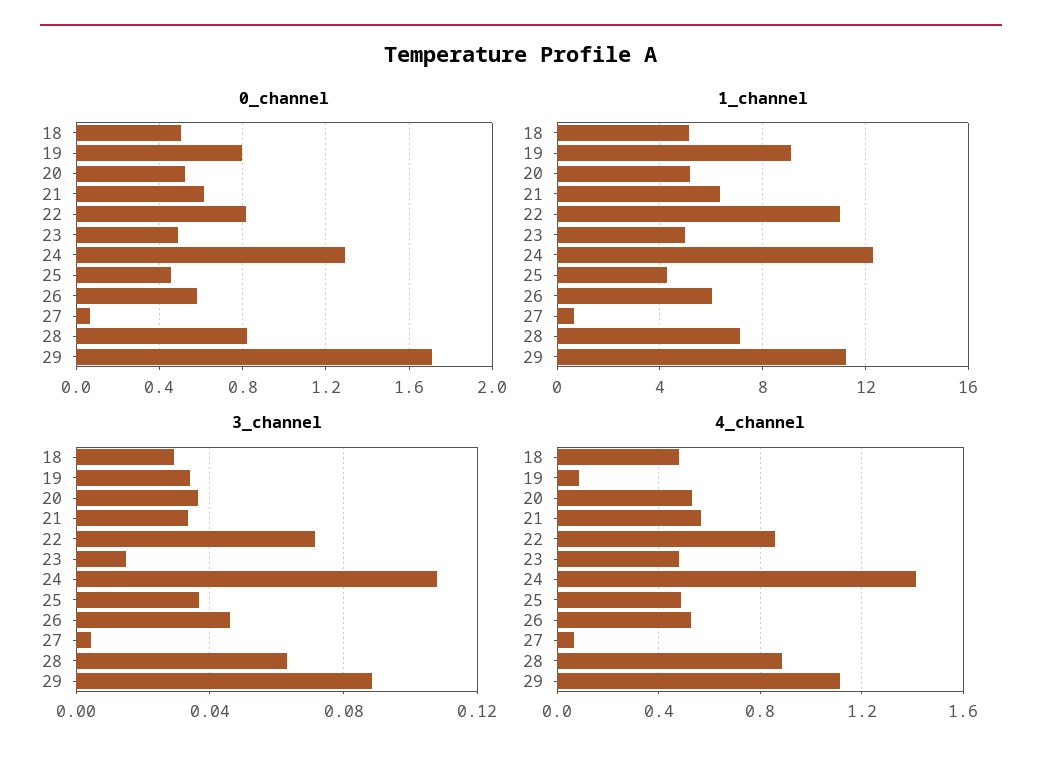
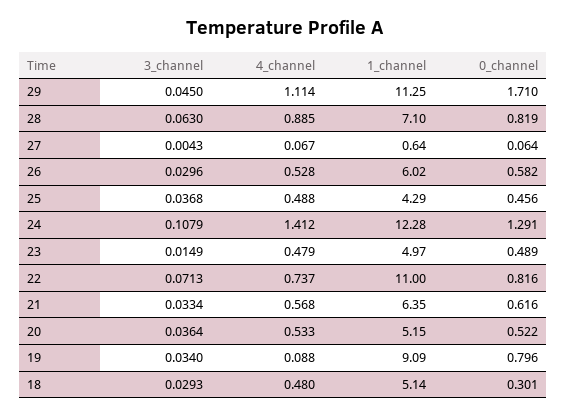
0_channel, 18: 0.5 -> 0.301
3_channel, 26: 0.045 -> 0.0296
3_channel, 29: 0.09 -> 0.045
4_channel, 22: 0.85 -> 0.737

